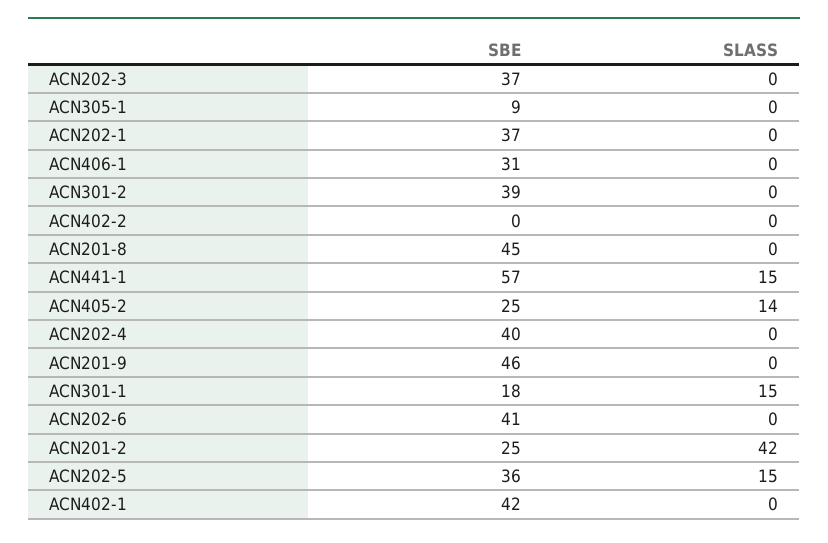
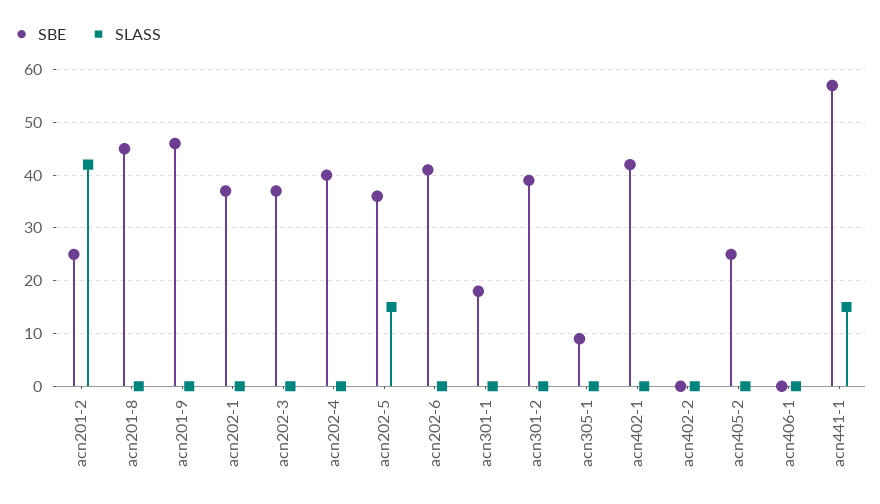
SBE, ACN406-1: 31 -> 0
SLASS, ACN405-2: 14 -> 0
SLASS, ACN301-1: 15 -> 0

